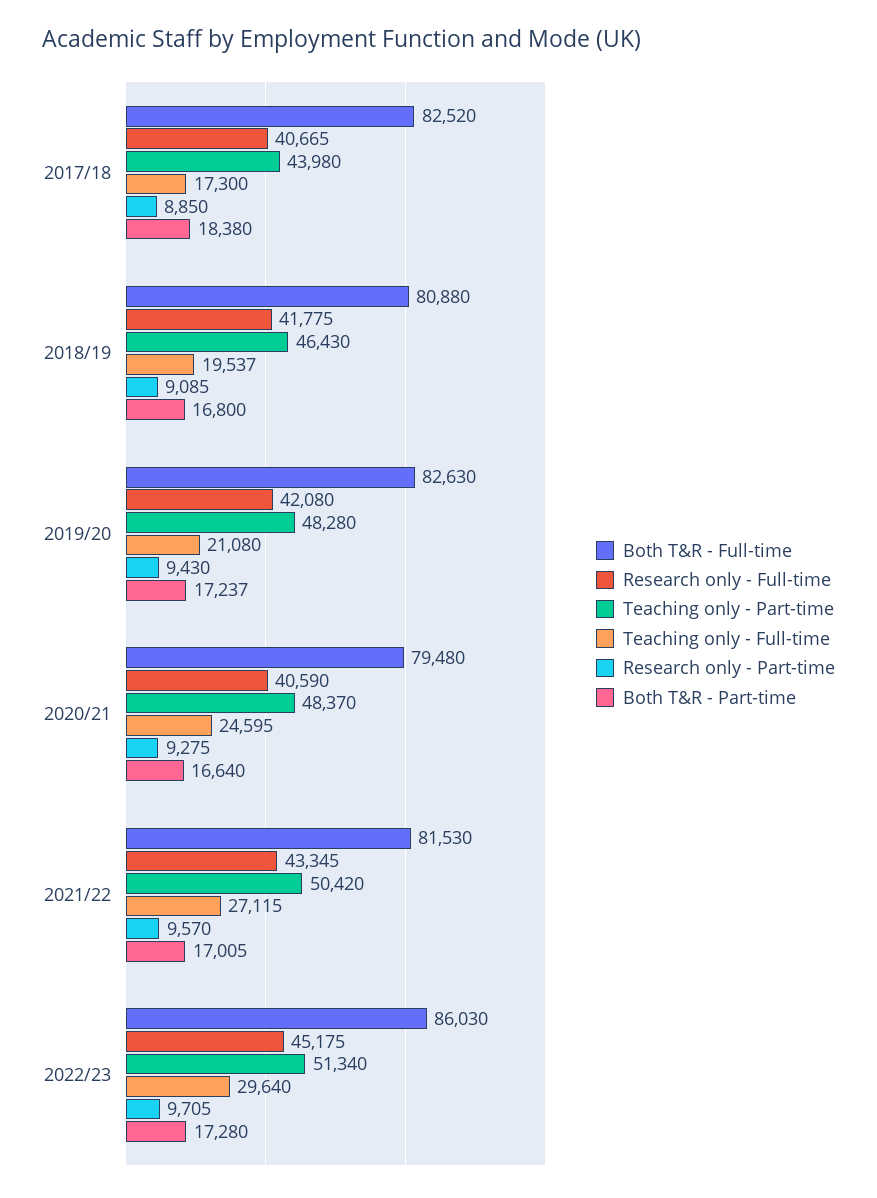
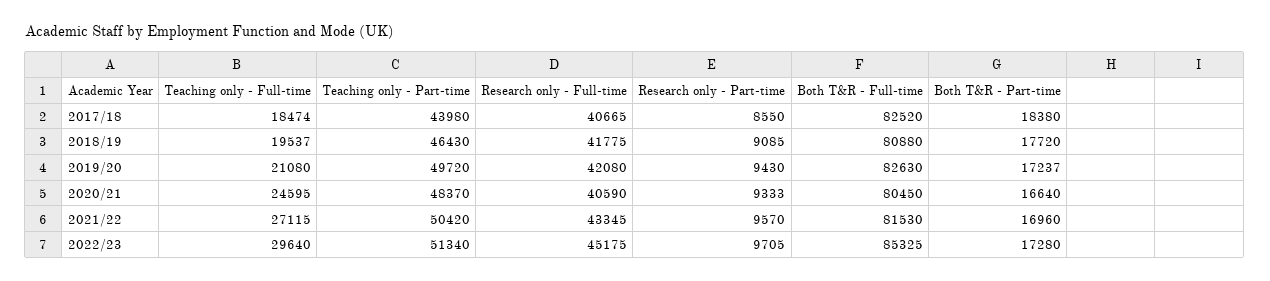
Teaching only - Full-time, 2017/18: 17300 -> 18474
Research only - Part-time, 2017/18: 8850 -> 8550
Both T&R - Part-time, 2018/19: 16800 -> 17720
Teaching only - Part-time, 2019/20: 48280 -> 49720
Both T&R - Full-time, 2020/21: 79480 -> 80450
Research only - Part-time, 2020/21: 9275 -> 9333
Both T&R - Part-time, 2021/22: 17005 -> 16960
Both T&R - Full-time, 2022/23: 86030 -> 85325

